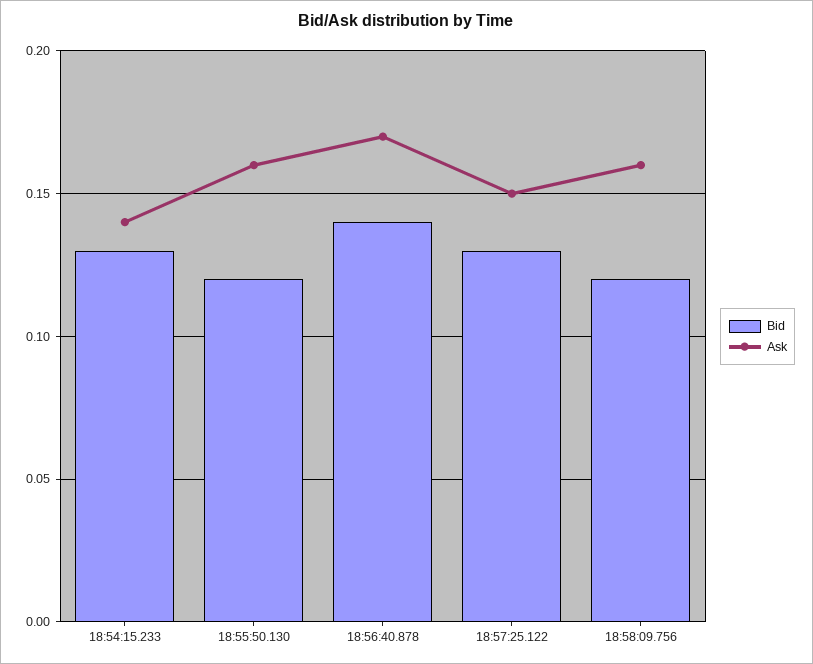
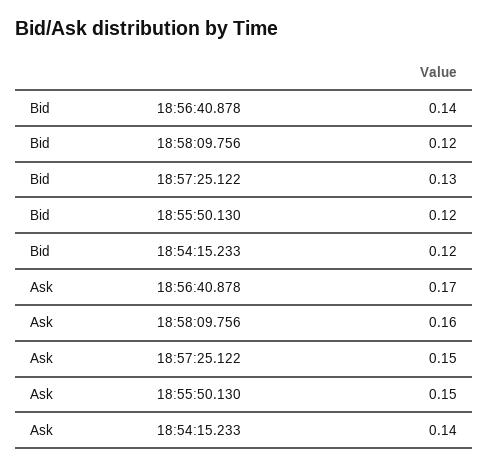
Bid, 18:54:15.233: 0.13 -> 0.12
Ask, 18:55:50.130: 0.16 -> 0.15

